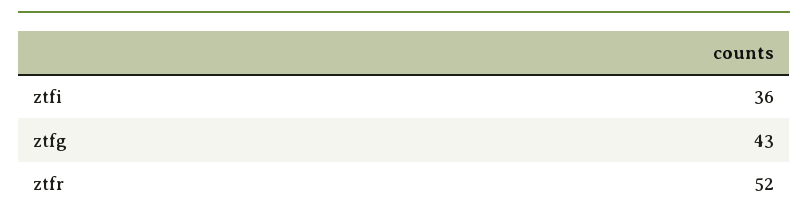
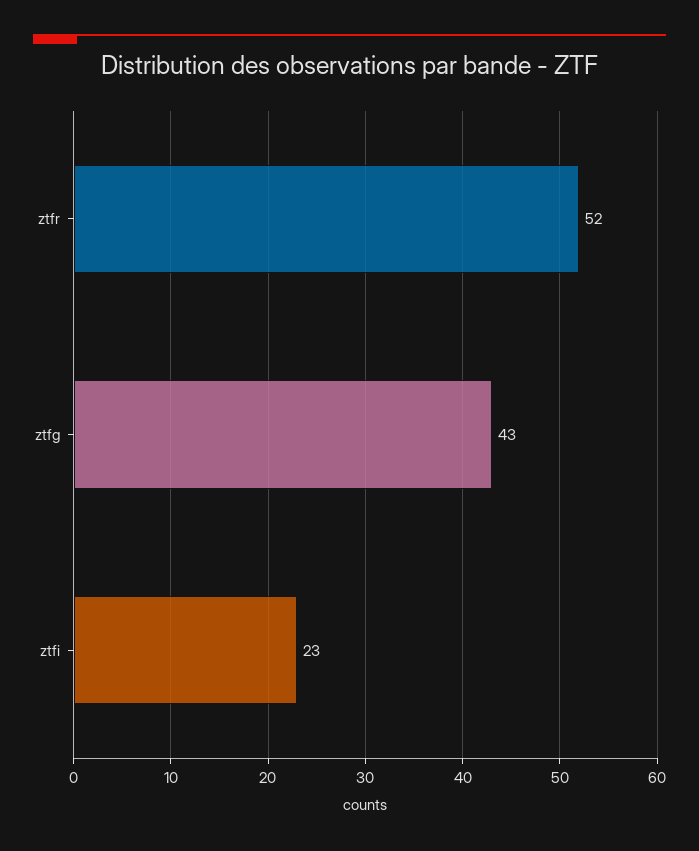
ztfi: 36 -> 23

